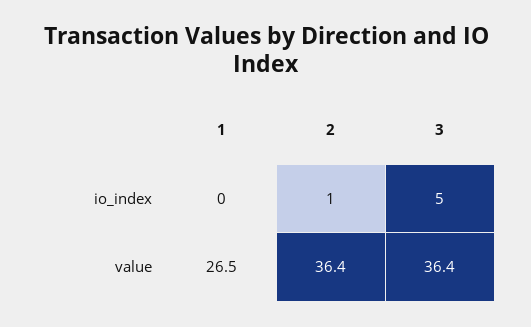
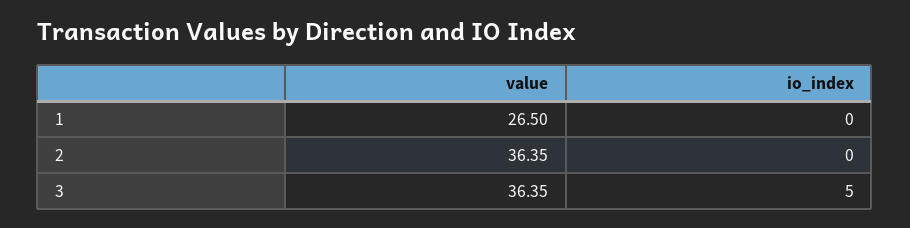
2, io_index: 1 -> 0

